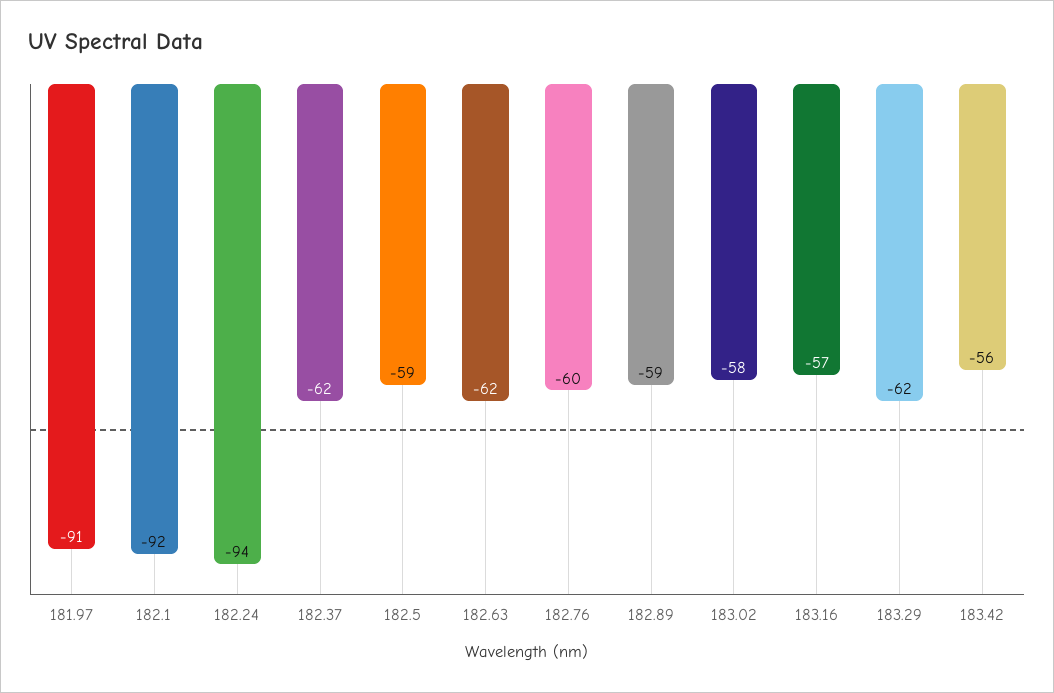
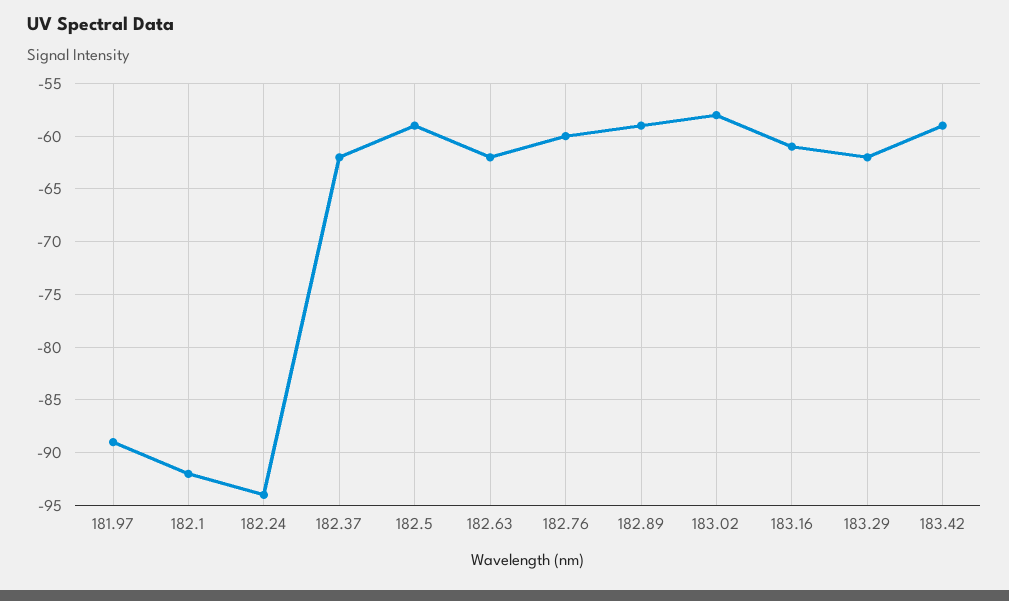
181.97: -91 -> -89
183.16: -57 -> -61
183.42: -56 -> -59

